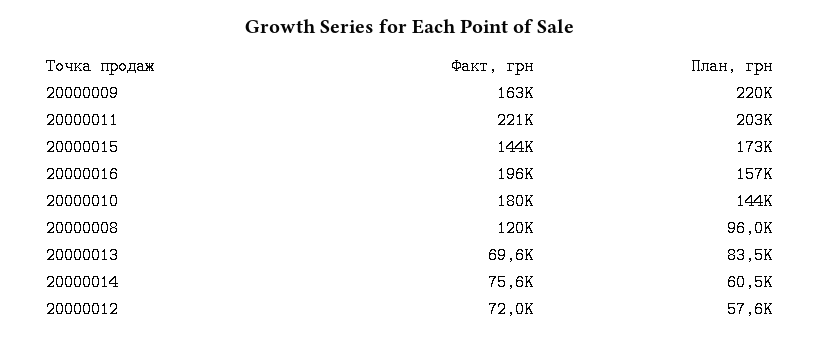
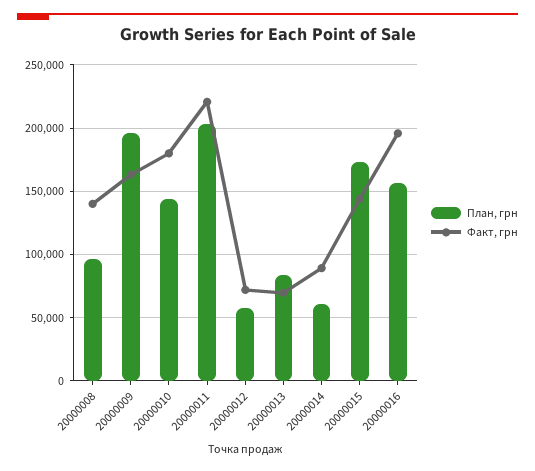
План, грн, 20000009: 220000 -> 195000
Факт, грн, 20000008: 120000 -> 140000
Факт, грн, 20000014: 75600 -> 90000

